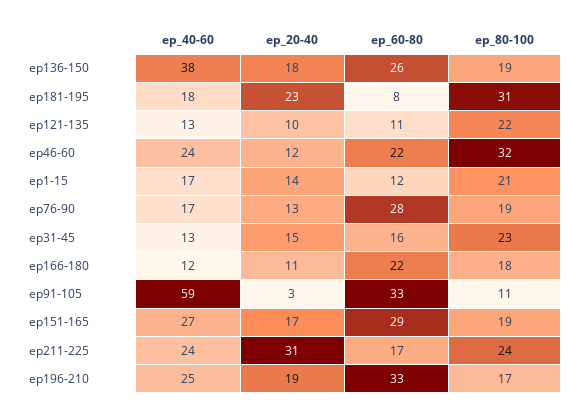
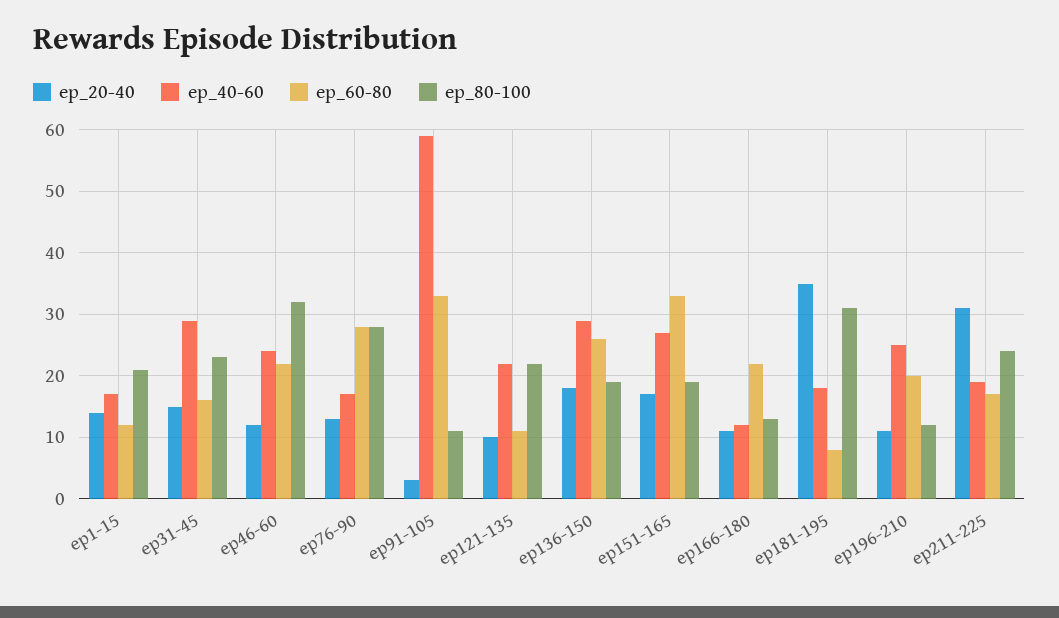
ep_40-60, ep136-150: 38 -> 29
ep_20-40, ep181-195: 23 -> 35
ep_40-60, ep121-135: 13 -> 22
ep_80-100, ep76-90: 19 -> 28
ep_40-60, ep31-45: 13 -> 29
ep_80-100, ep166-180: 18 -> 13
ep_60-80, ep151-165: 29 -> 33
ep_40-60, ep211-225: 24 -> 19
ep_20-40, ep196-210: 19 -> 11
ep_60-80, ep196-210: 33 -> 20
ep_80-100, ep196-210: 17 -> 12

